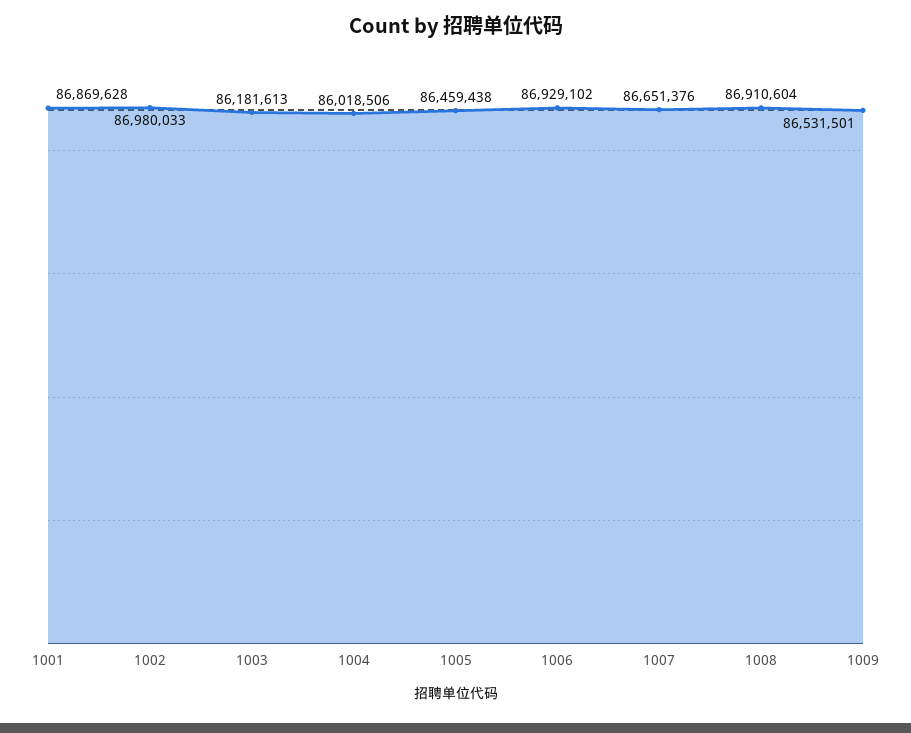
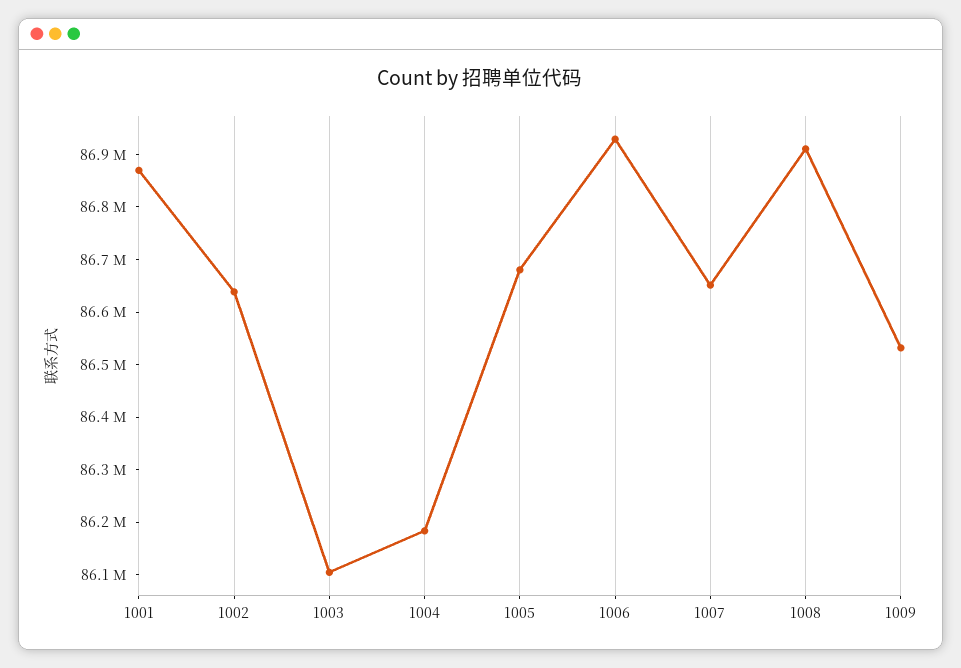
1002: 86980033 -> 86640000
1003: 86181613 -> 86100000
1004: 86018506 -> 86180000
1005: 86459438 -> 86680000

